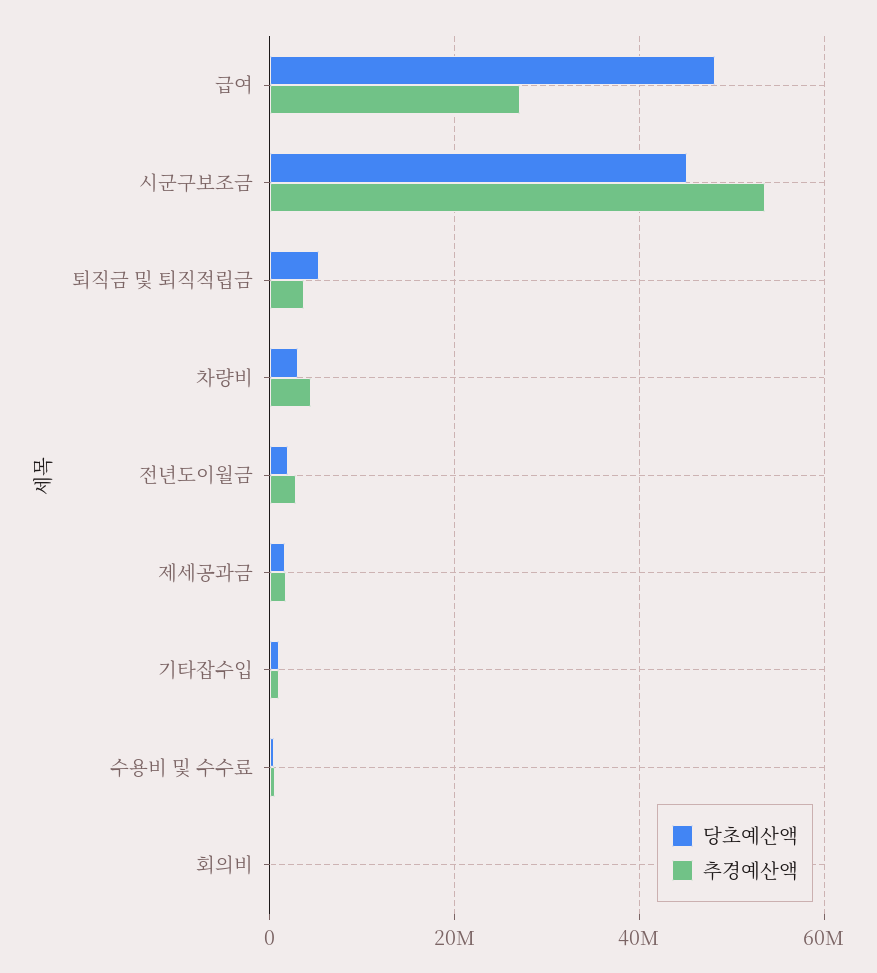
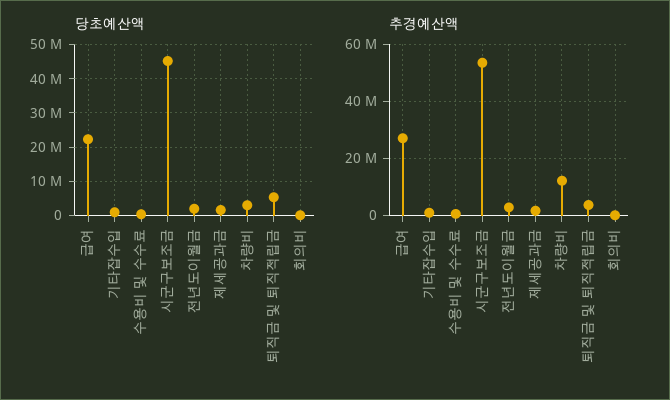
당초예산액, 급여: 48000000 -> 22000000
추경예산액, 차량비: 4000000 -> 12500000

